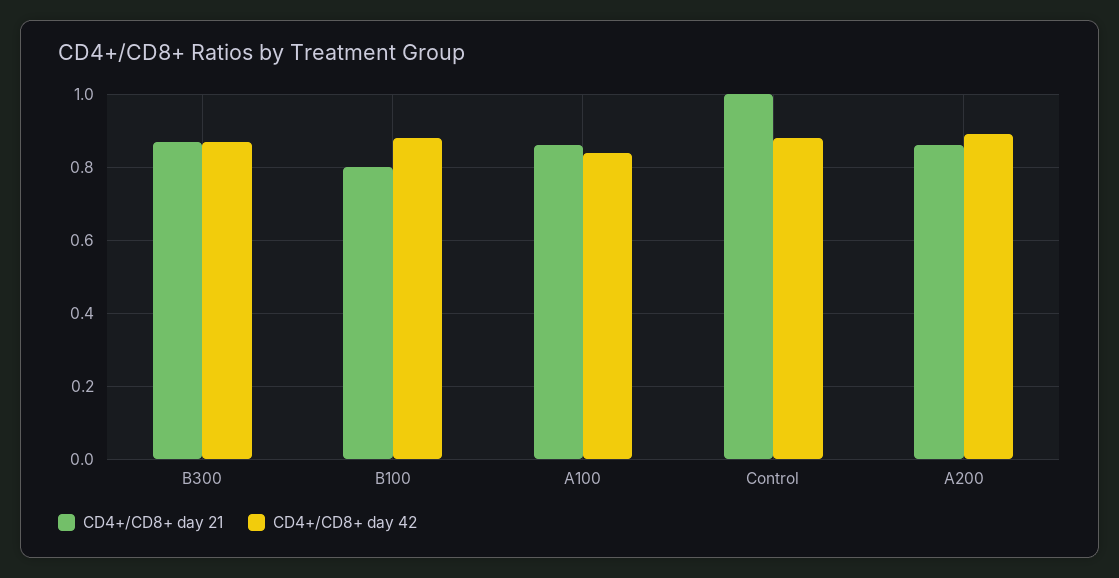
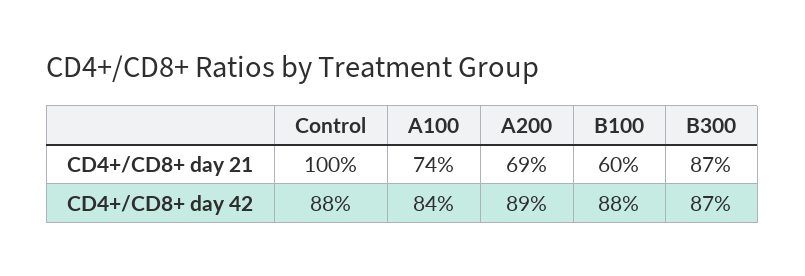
CD4+/CD8+ day 21, B100: 0.8 -> 0.6
CD4+/CD8+ day 21, A100: 0.85 -> 0.74
CD4+/CD8+ day 21, A200: 0.85 -> 0.69

